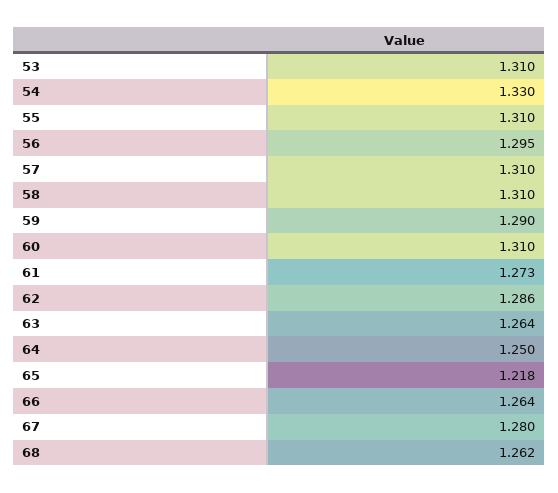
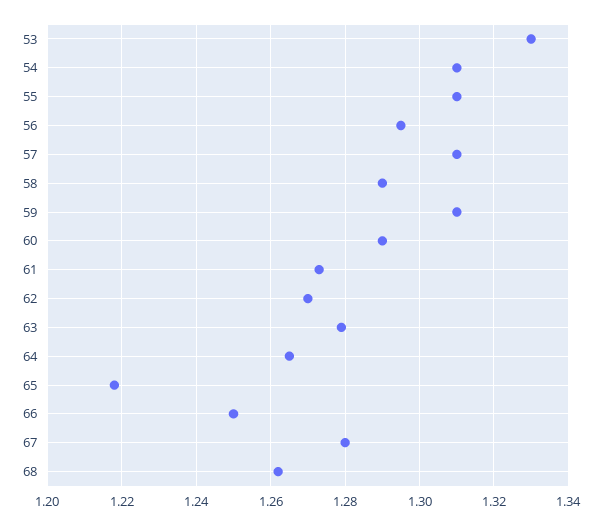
53: 1.31 -> 1.33
54: 1.33 -> 1.31
58: 1.31 -> 1.29
59: 1.29 -> 1.31
60: 1.31 -> 1.29
62: 1.286 -> 1.27
63: 1.264 -> 1.28
64: 1.25 -> 1.265
66: 1.264 -> 1.25

